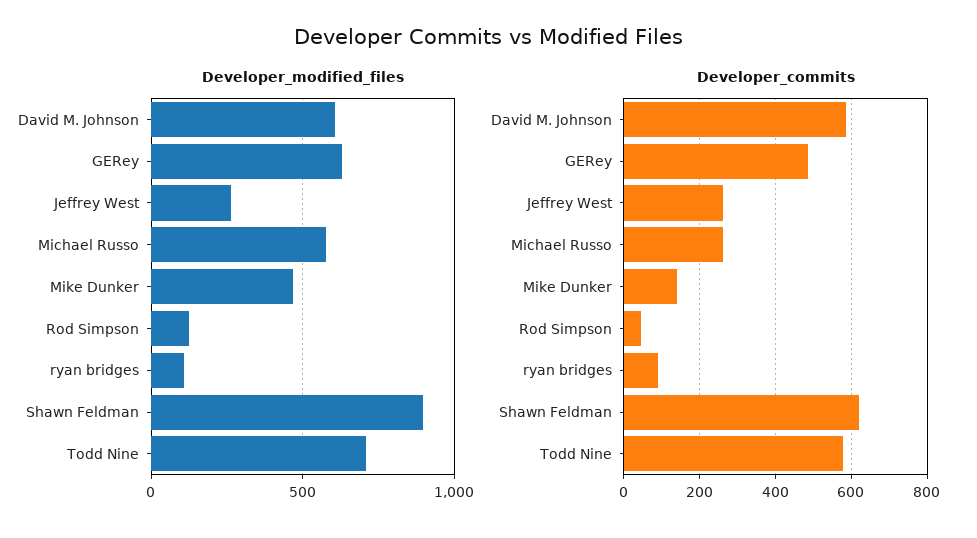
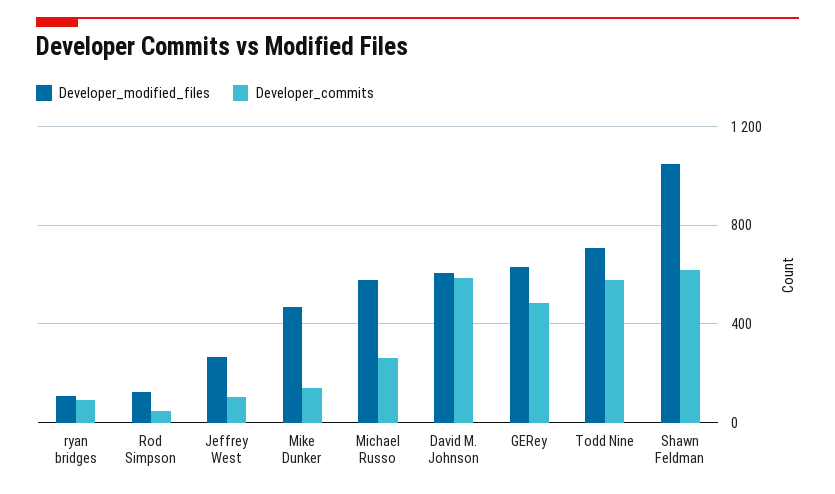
Developer_modified_files, Shawn Feldman: 900 -> 1050
Developer_commits, Jeffrey West: 260 -> 100

